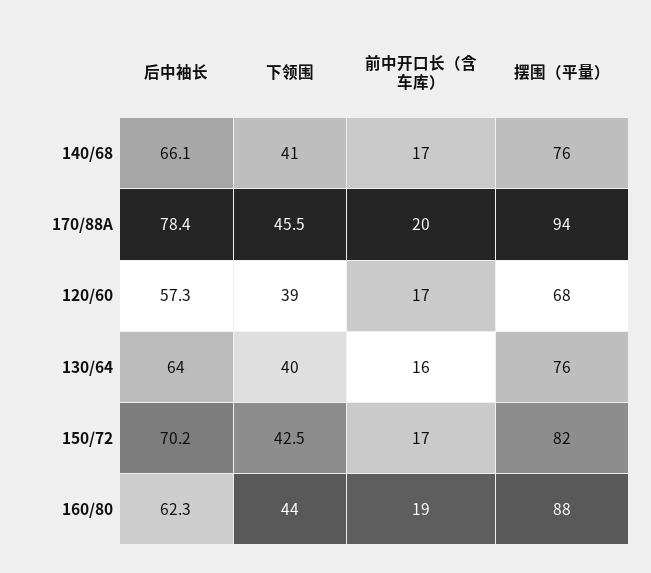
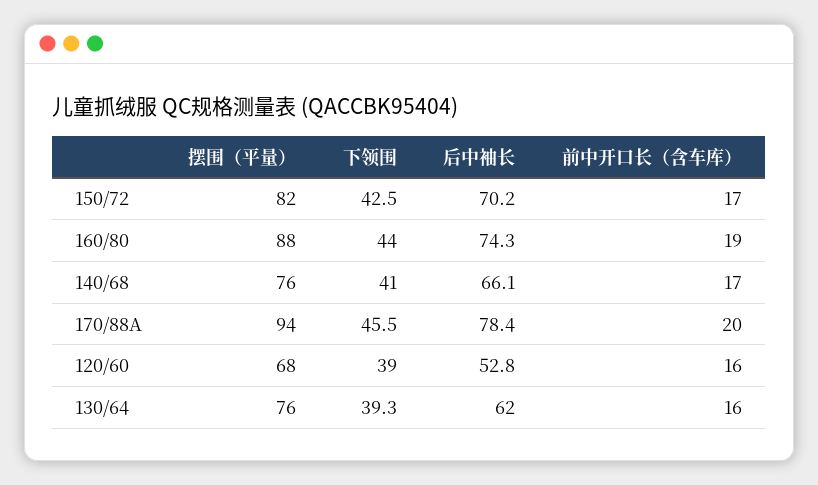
后中袖长, 120/60: 57.3 -> 52.8
前中开口长（含车库）, 120/60: 17 -> 16
后中袖长, 130/64: 64 -> 62
下领围, 130/64: 40 -> 39.3
后中袖长, 160/80: 62.3 -> 74.3

